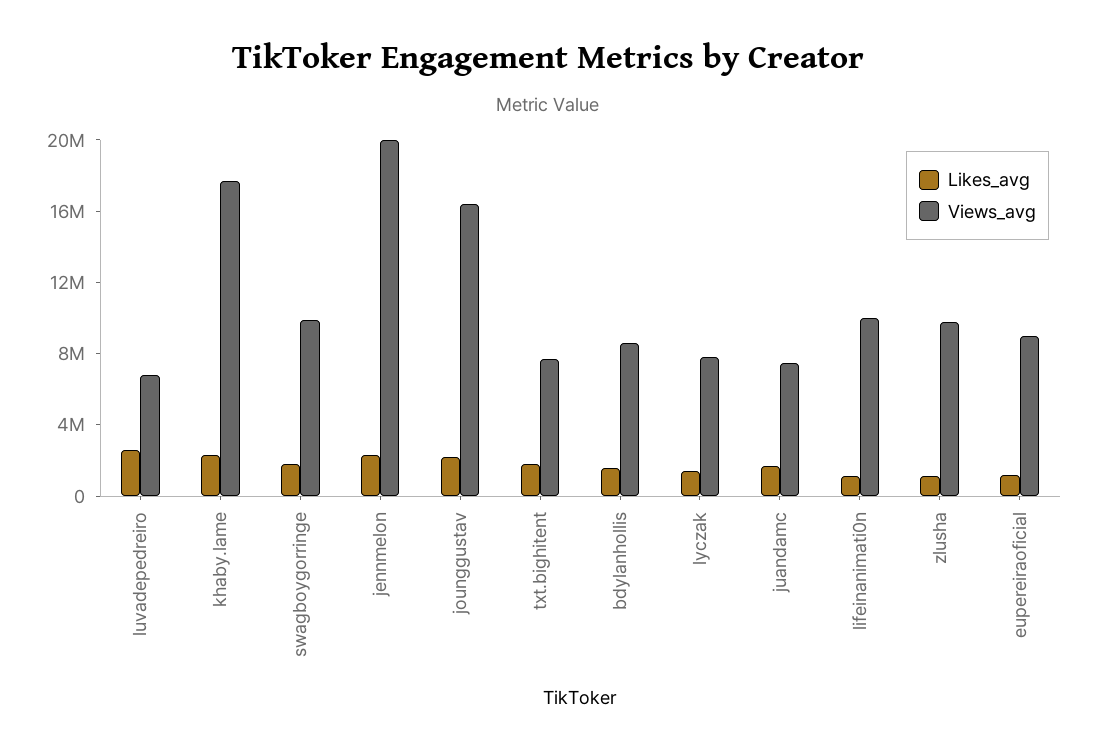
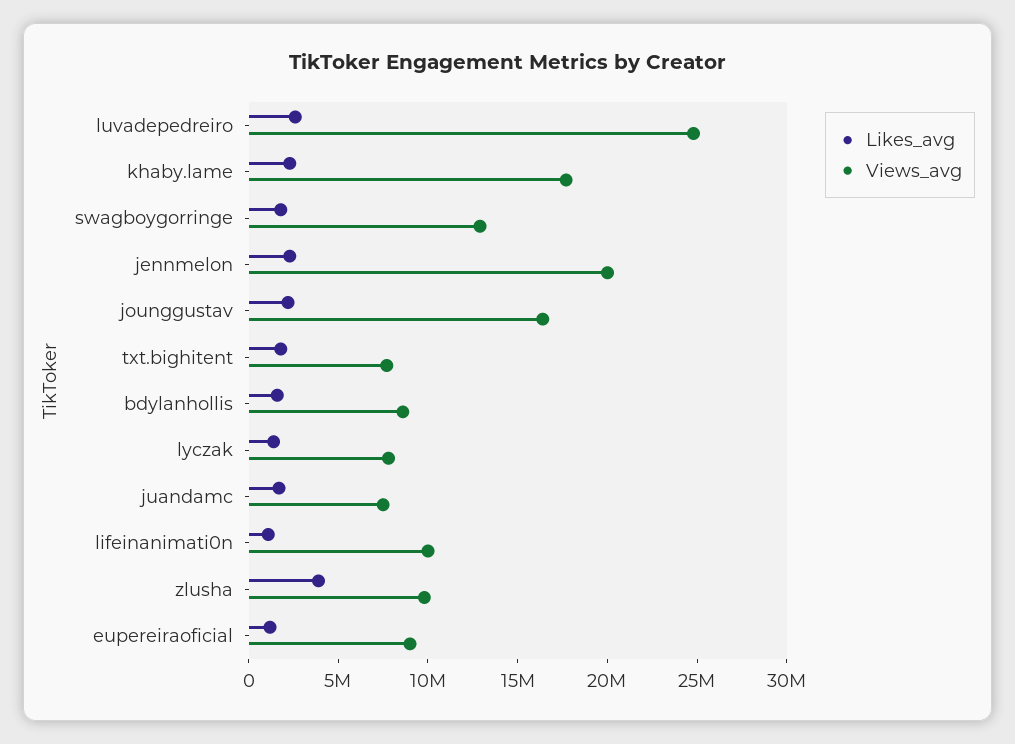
Views_avg, luvadepedreiro: 7000000 -> 25000000
Views_avg, swagboygorringe: 10000000 -> 13000000
Likes_avg, zlusha: 1000000 -> 4000000

